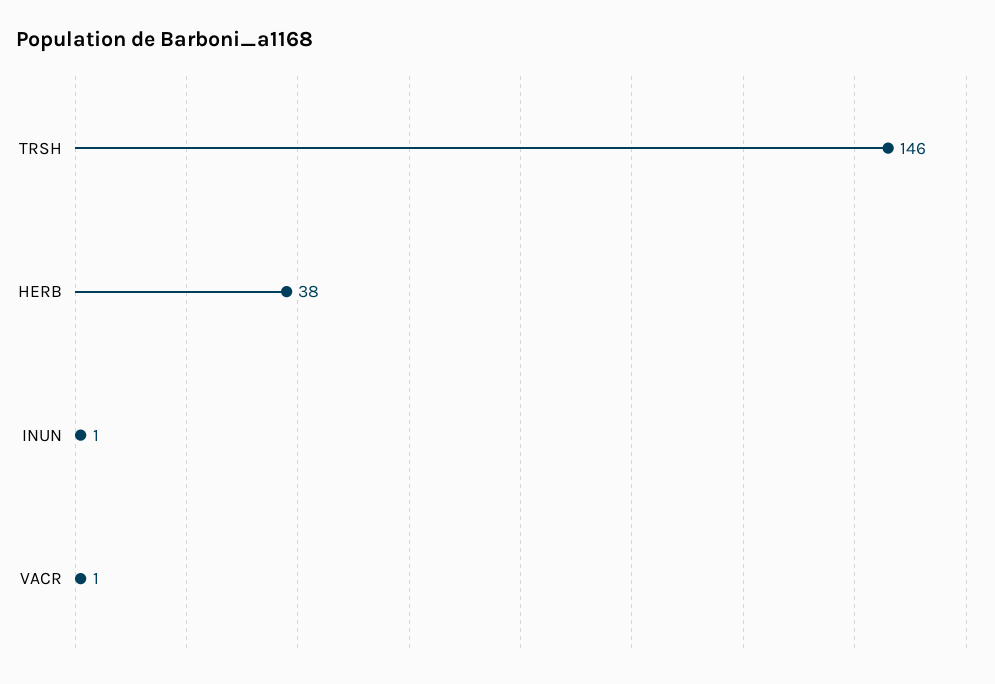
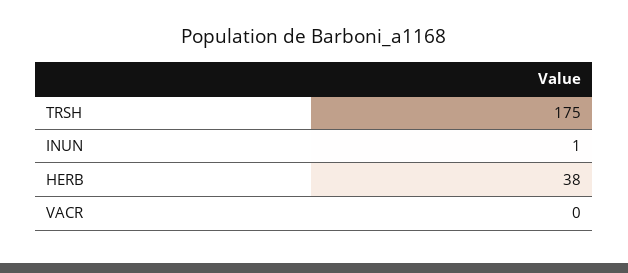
TRSH: 146 -> 175
VACR: 1 -> 0

